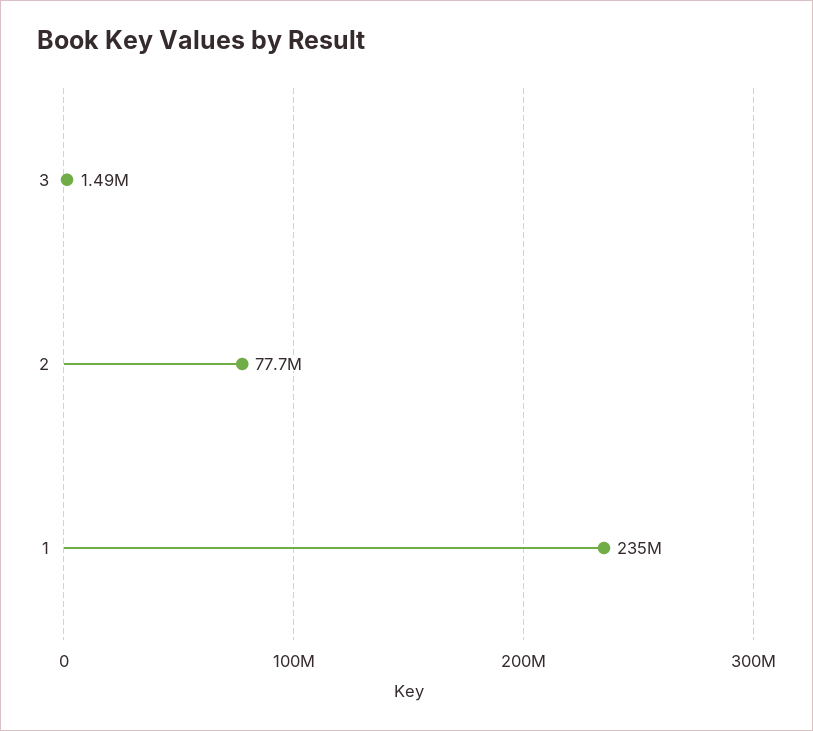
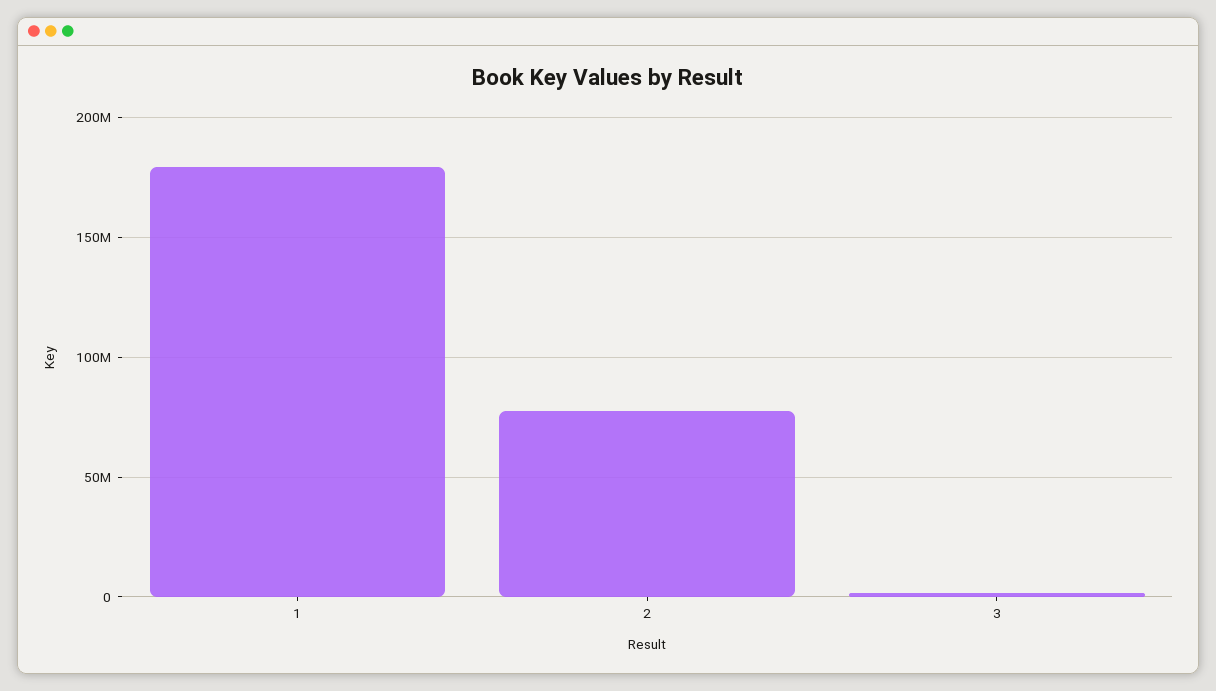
1: 235000000 -> 180000000

